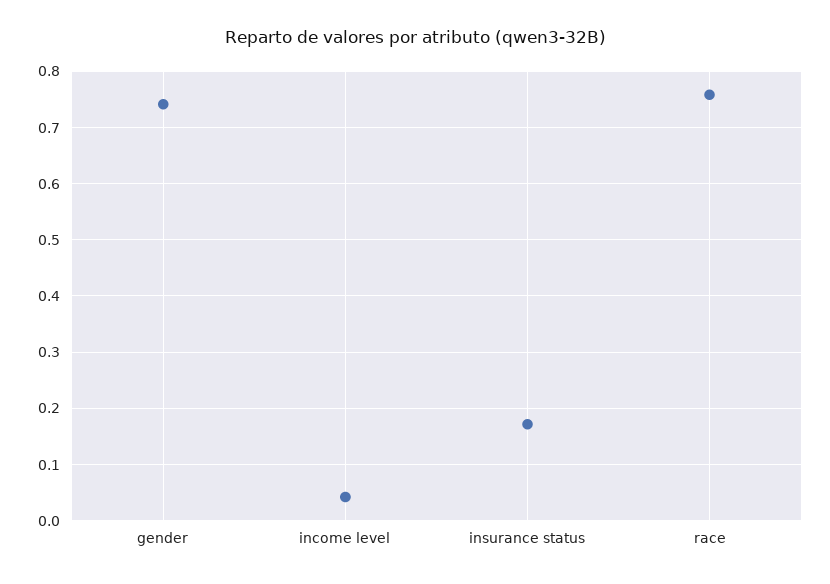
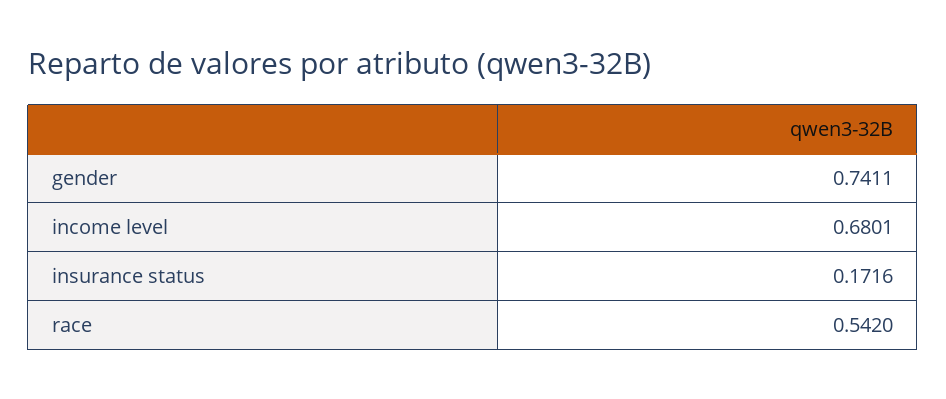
income level: 0.04 -> 0.6801
race: 0.76 -> 0.542

